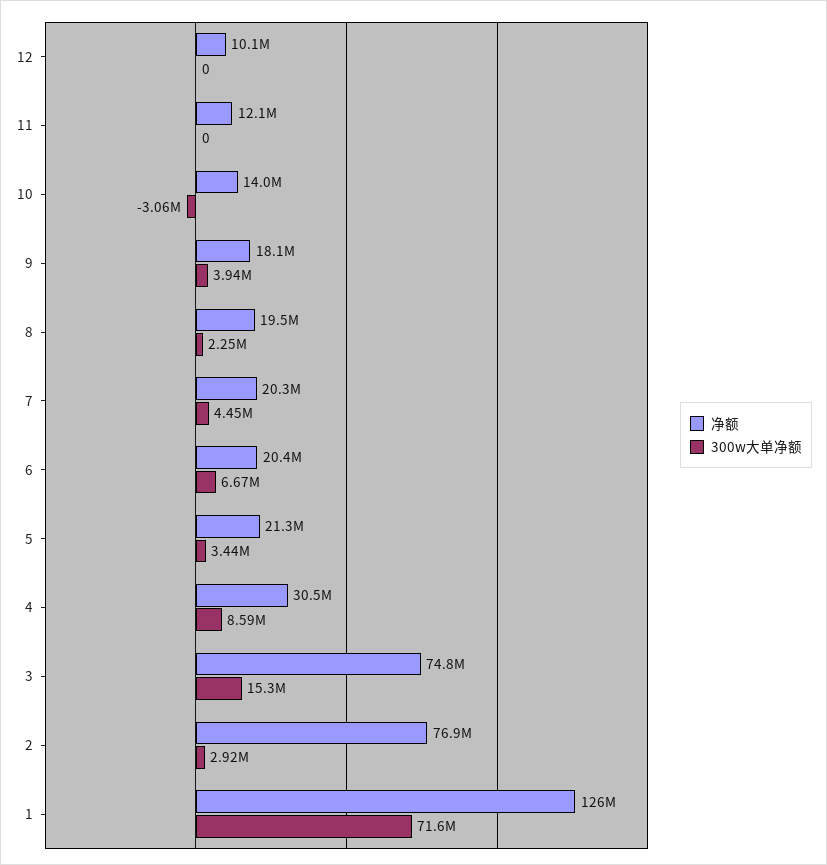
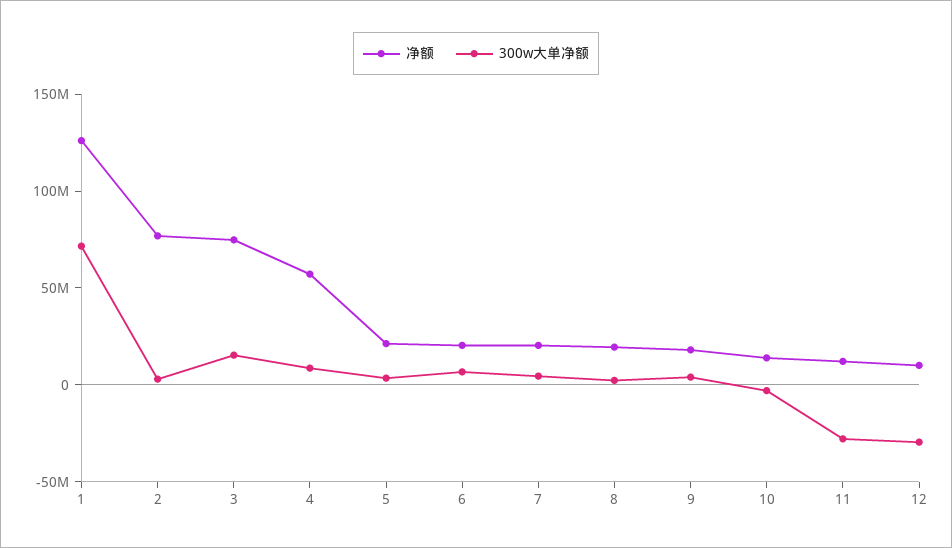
300w大单净额, 12: 0 -> -30000000
300w大单净额, 11: 0 -> -30000000
净额, 4: 30500000 -> 60000000

